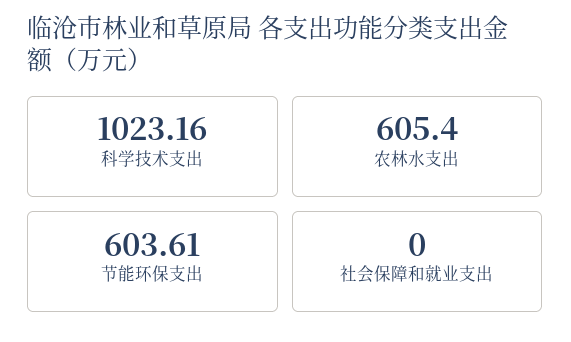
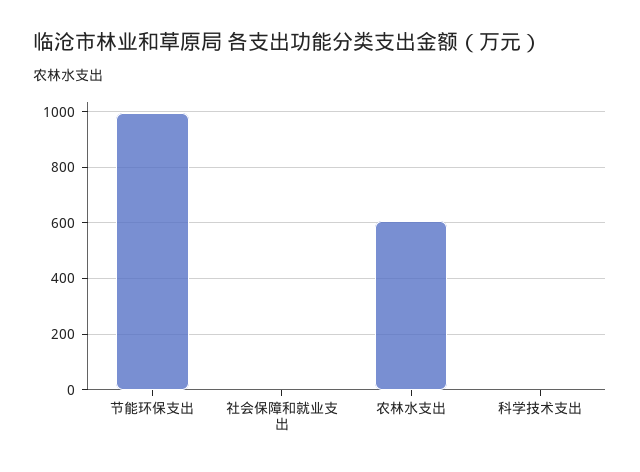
科学技术支出: 1023.16 -> 0
节能环保支出: 603.61 -> 1000

